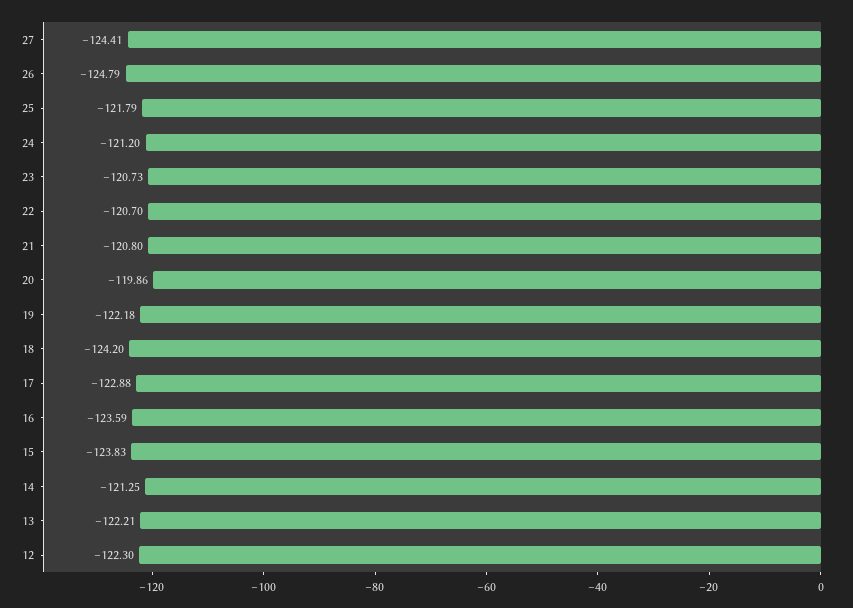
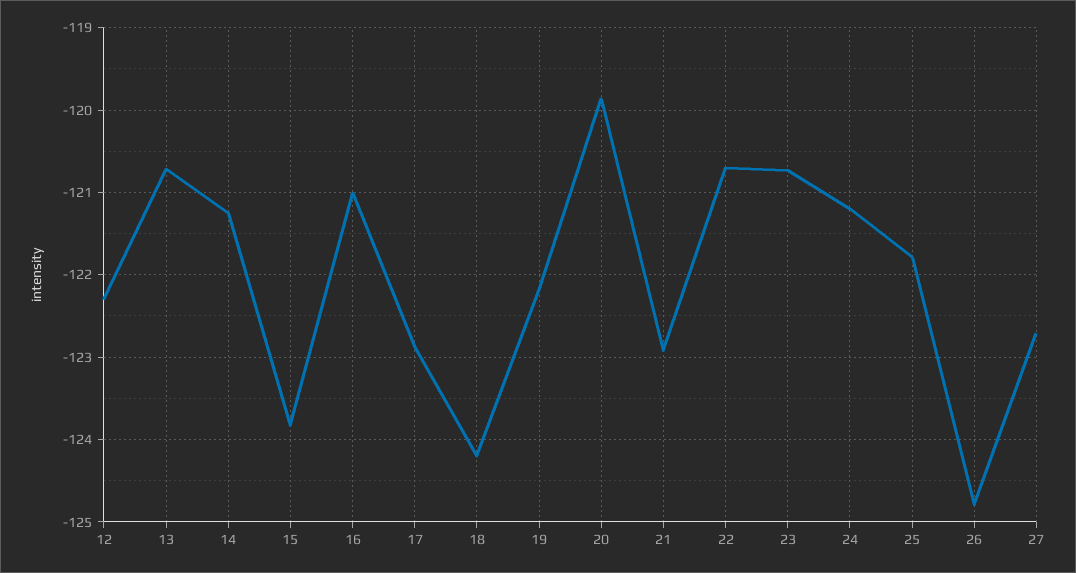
27: -124.41 -> -122.7
21: -120.8 -> -122.9
16: -123.59 -> -121
13: -122.21 -> -120.7

